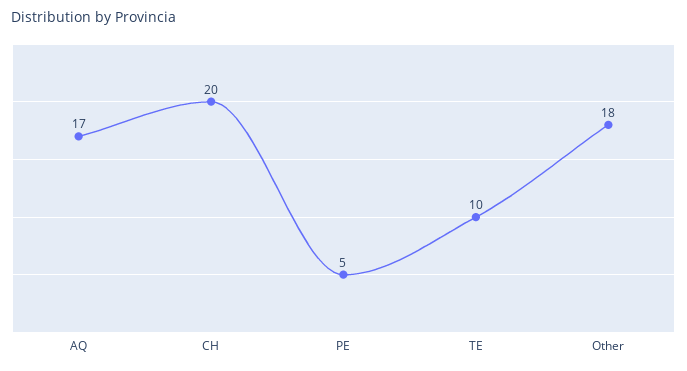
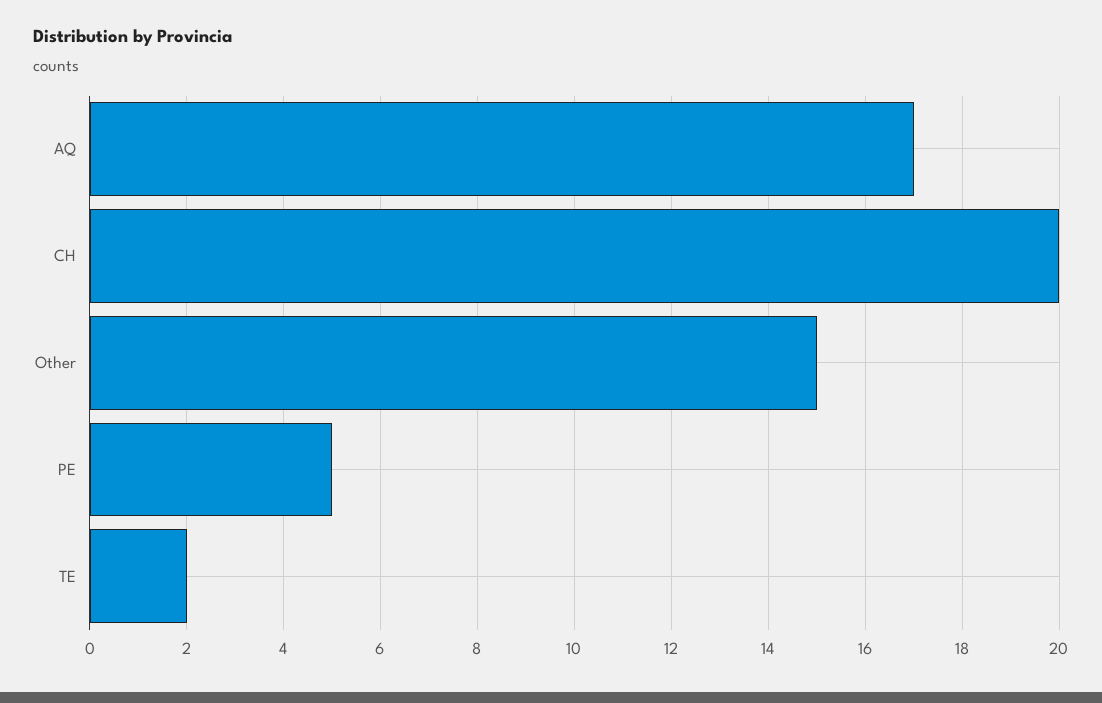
TE: 10 -> 2
Other: 18 -> 15

